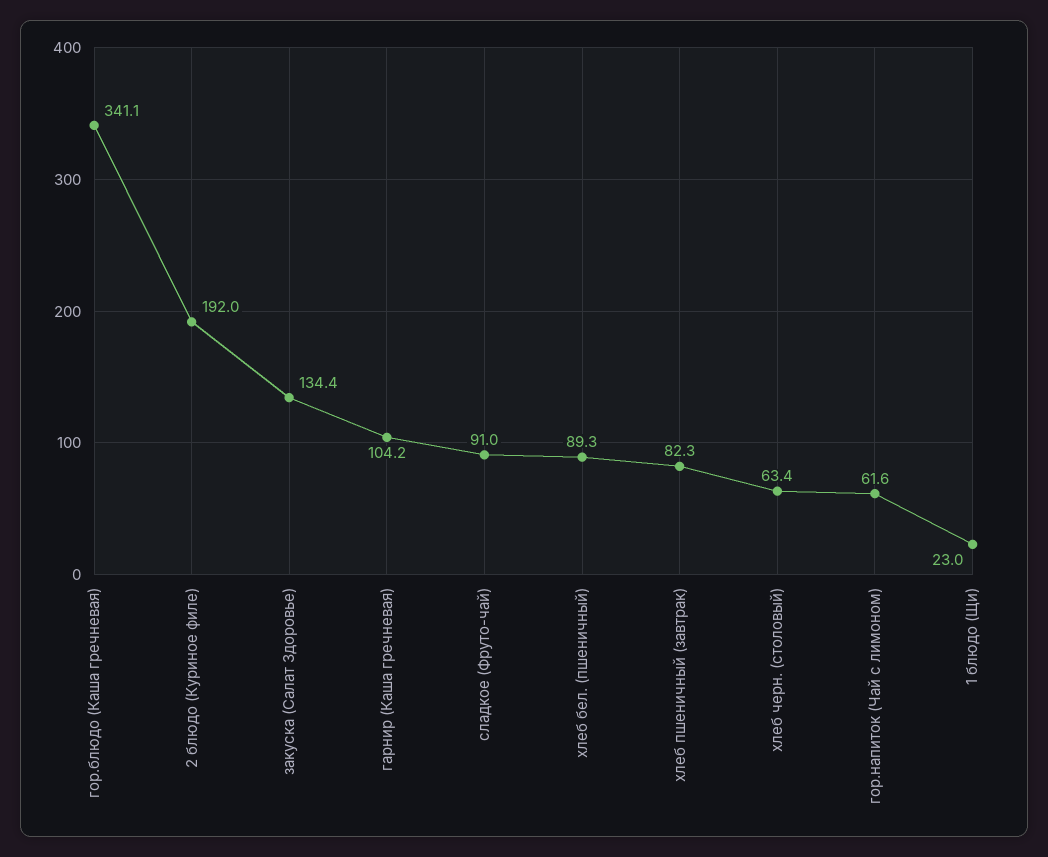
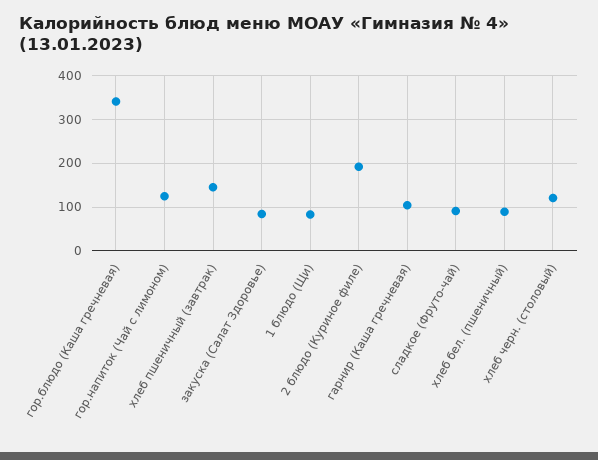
закуска (Салат Здоровье): 134.4 -> 80
хлеб пшеничный (завтрак): 82.3 -> 140
хлеб черн. (столовый): 63.4 -> 120
гор.напиток (Чай с лимоном): 61.6 -> 120
1 блюдо (Щи): 23 -> 80

